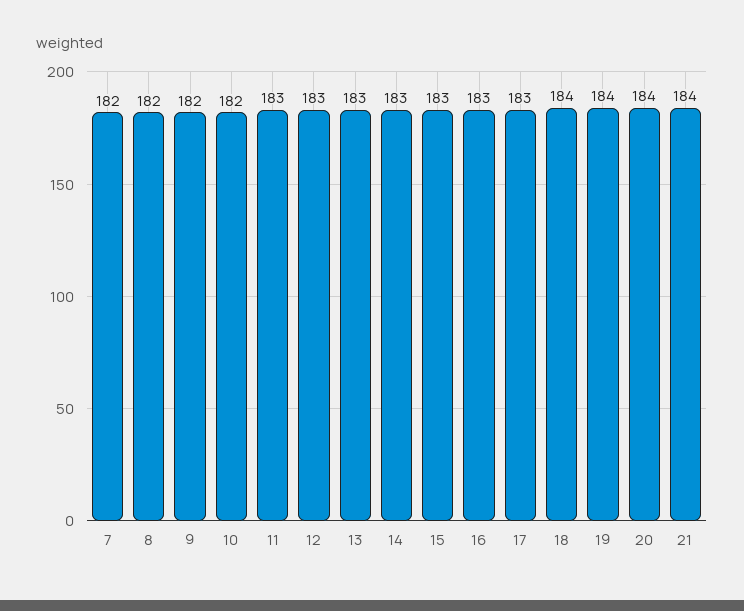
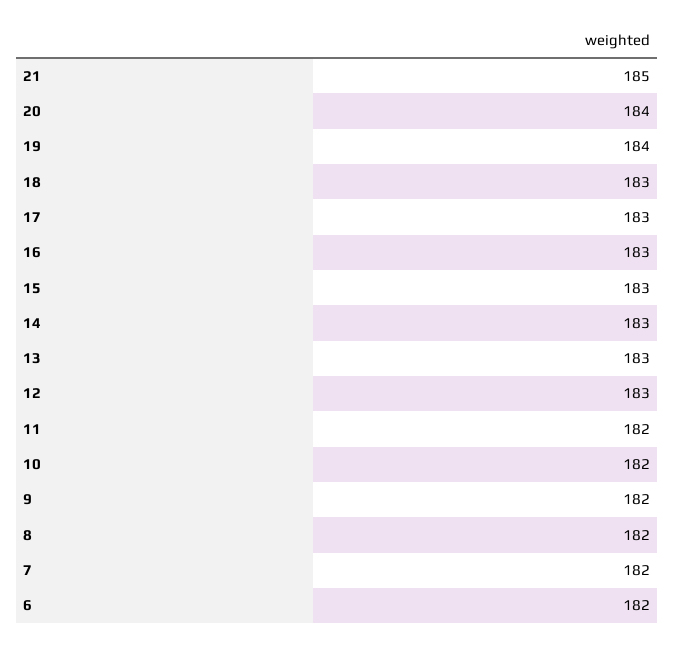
11: 183 -> 182
18: 184 -> 183
21: 184 -> 185
6: none -> 182

